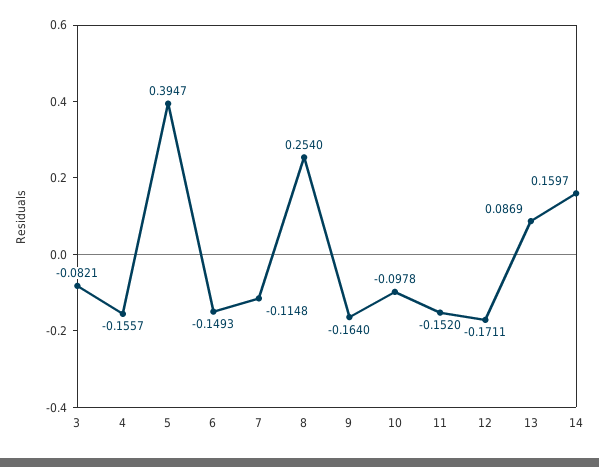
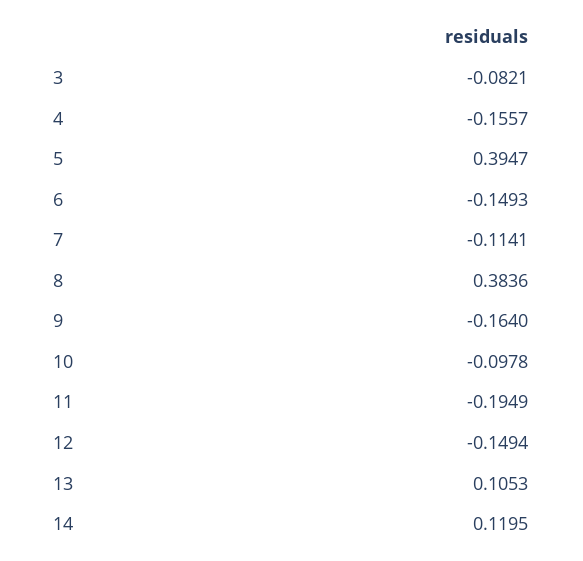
7: -0.1148 -> -0.1141
8: 0.254 -> 0.3836
11: -0.152 -> -0.1949
12: -0.1711 -> -0.1494
13: 0.0869 -> 0.1053
14: 0.1597 -> 0.1195

